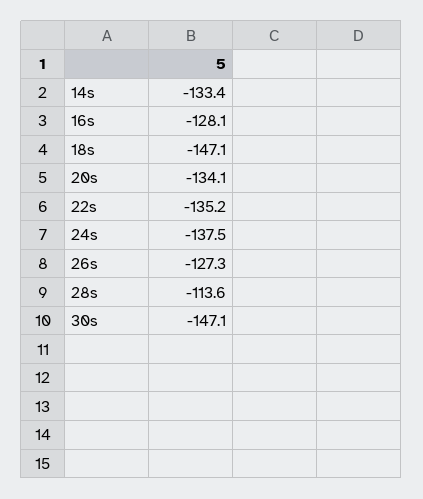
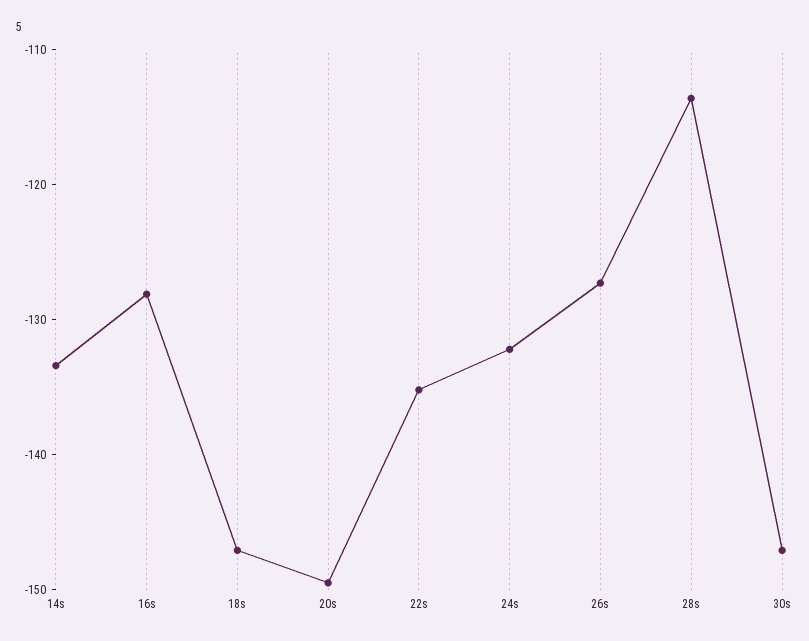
20s: -134.1 -> -150
24s: -137.5 -> -132

